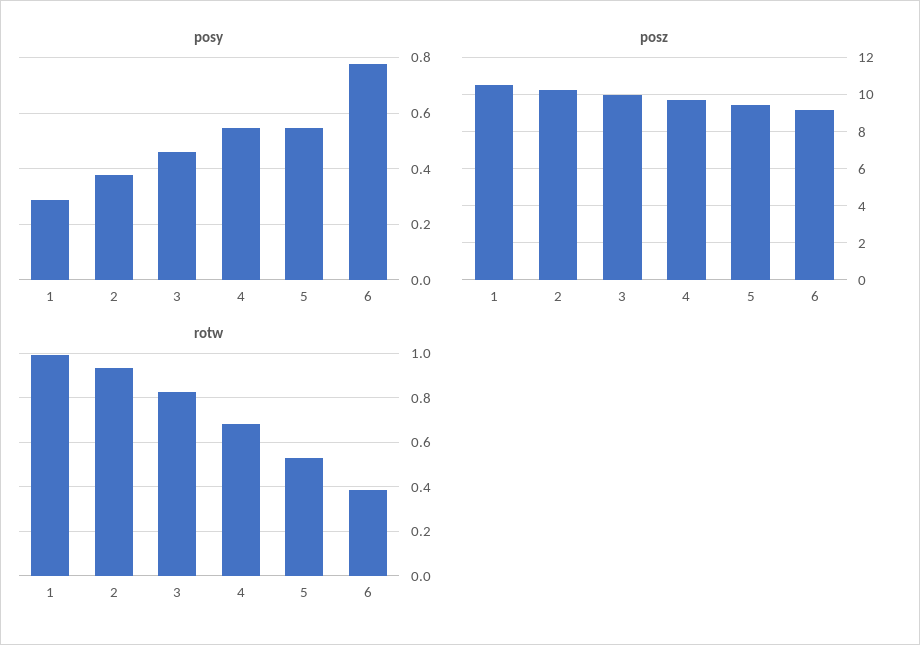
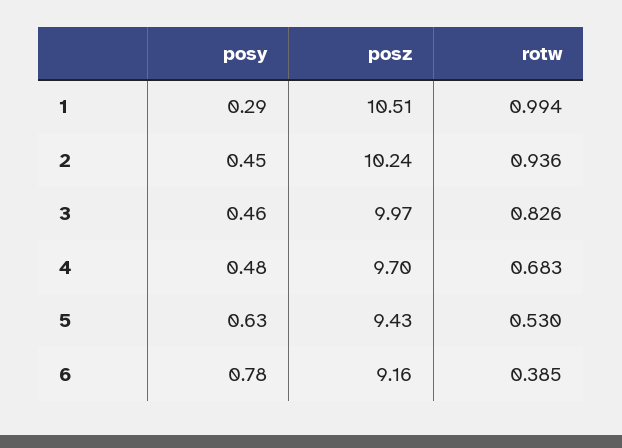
posy, 2: 0.375 -> 0.45
posy, 4: 0.55 -> 0.48
posy, 5: 0.55 -> 0.63

